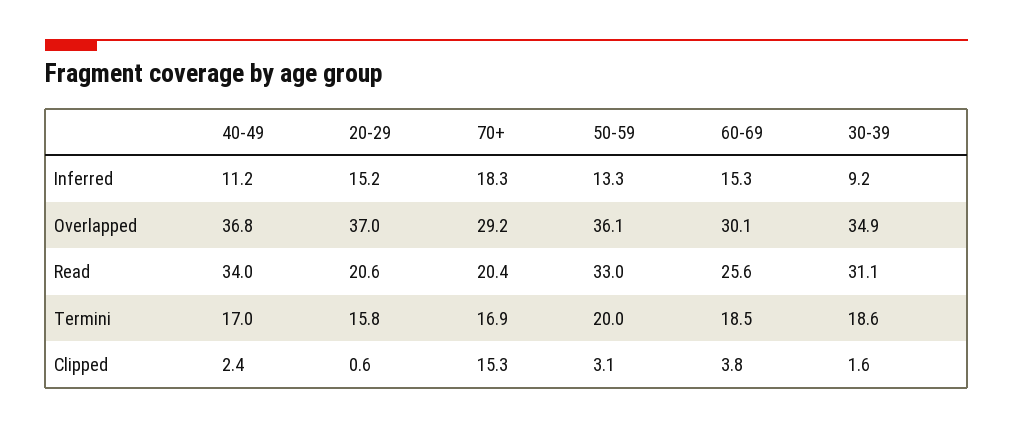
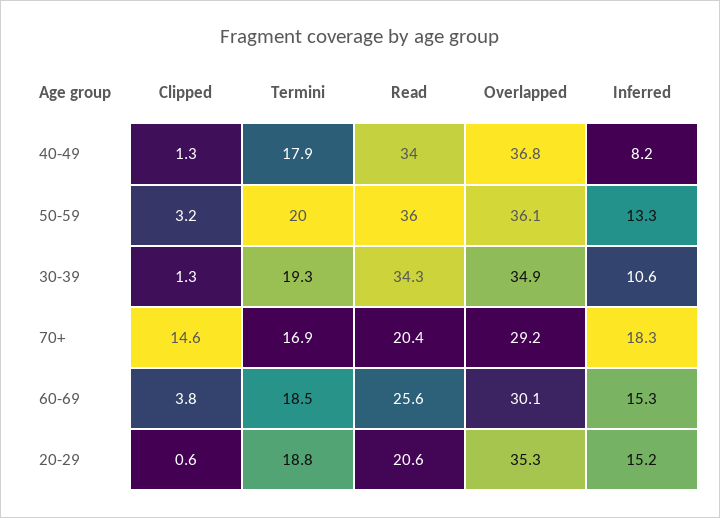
40-49, Inferred: 11.2 -> 8.2
30-39, Inferred: 9.2 -> 10.6
20-29, Overlapped: 37 -> 35.3
50-59, Read: 33 -> 36
30-39, Read: 31.1 -> 34.3
40-49, Termini: 17 -> 17.9
20-29, Termini: 15.8 -> 18.8
30-39, Termini: 18.6 -> 19.3
40-49, Clipped: 2.4 -> 1.3
70+, Clipped: 15.3 -> 14.6
50-59, Clipped: 3.1 -> 3.2
30-39, Clipped: 1.6 -> 1.3

